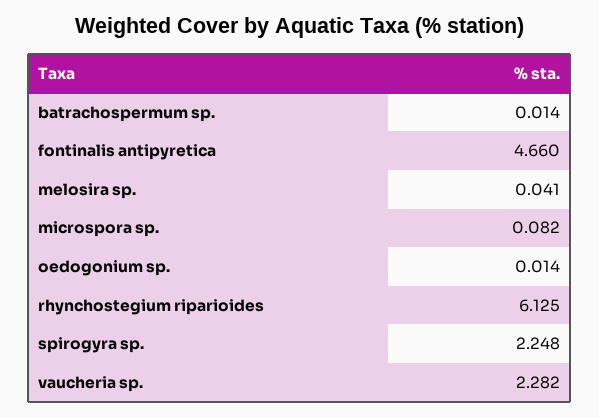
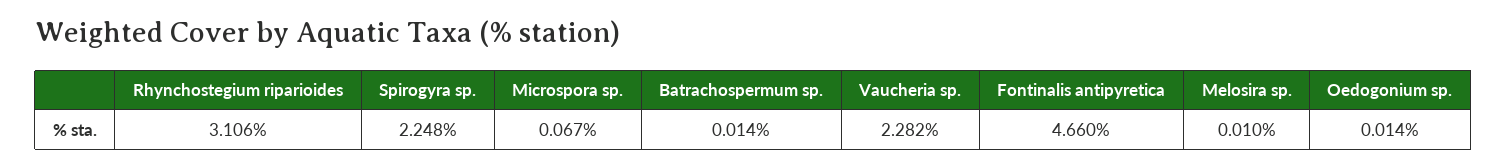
melosira sp.: 0.041 -> 0.01
microspora sp.: 0.082 -> 0.067
rhynchostegium riparioides: 6.125 -> 3.106

